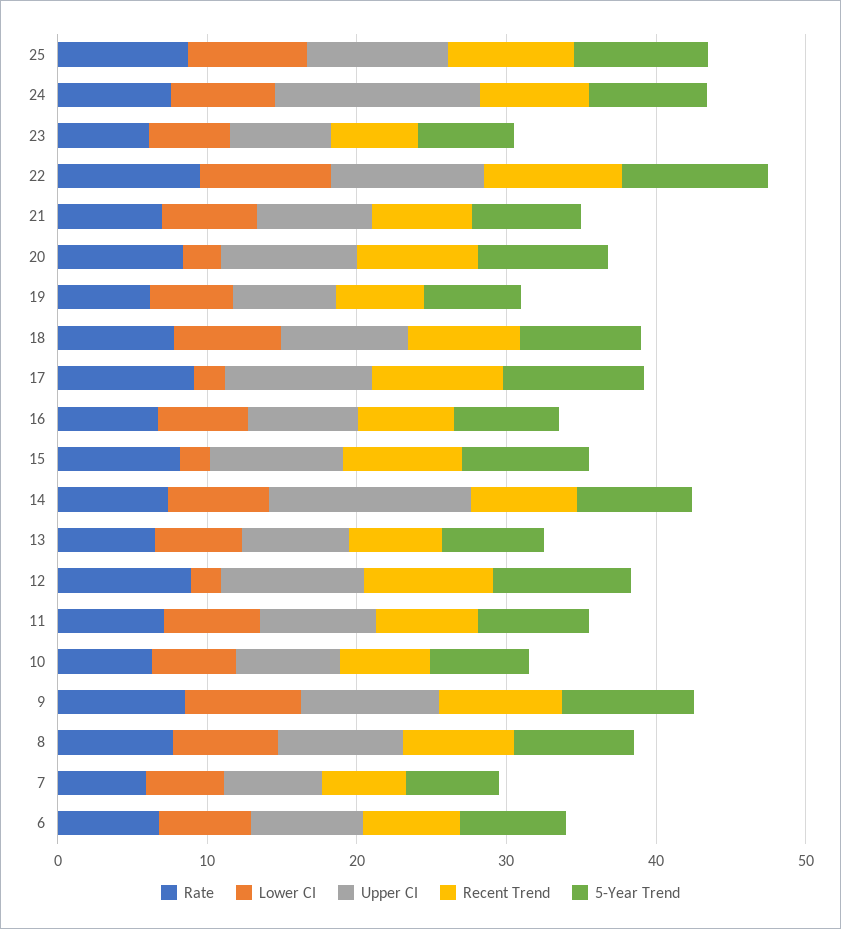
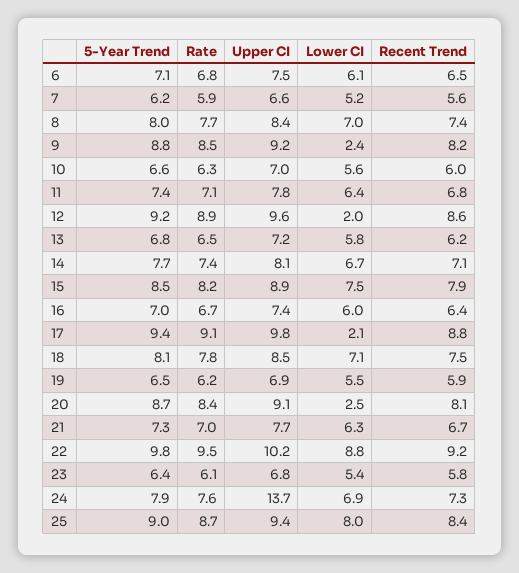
Lower CI, 15: 2 -> 7.5
Upper CI, 14: 14 -> 8.1
Lower CI, 9: 8 -> 2.4

